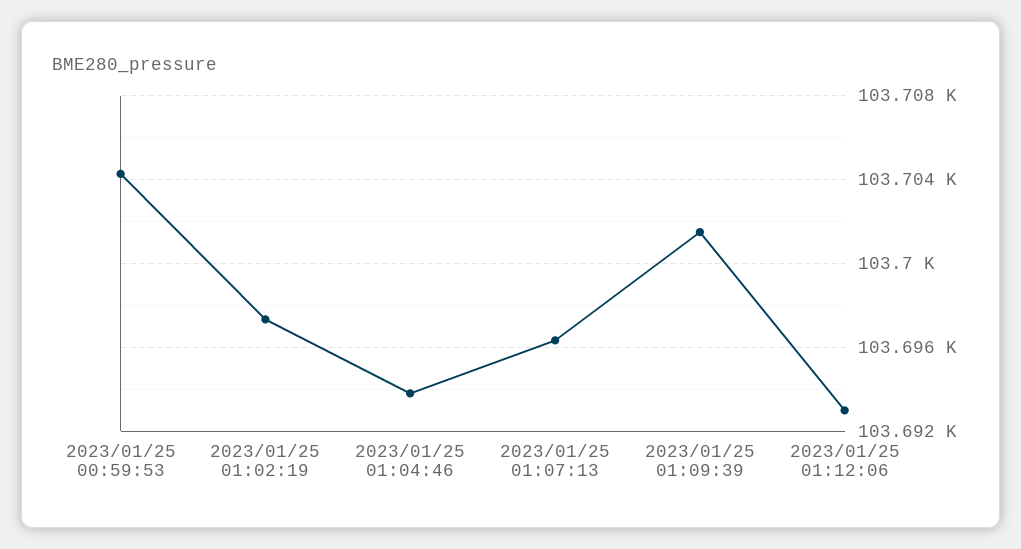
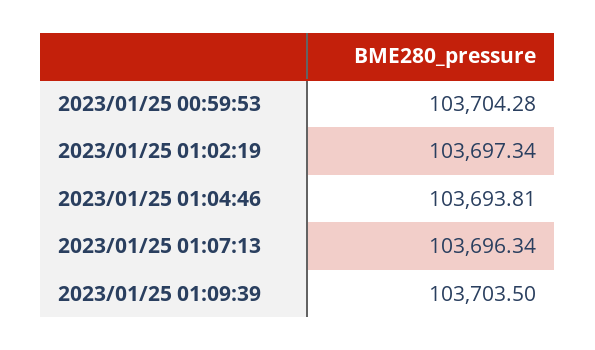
2023/01/25 01:09:39: 103701.5 -> 103703.5
2023/01/25 01:12:06: 103693 -> none

